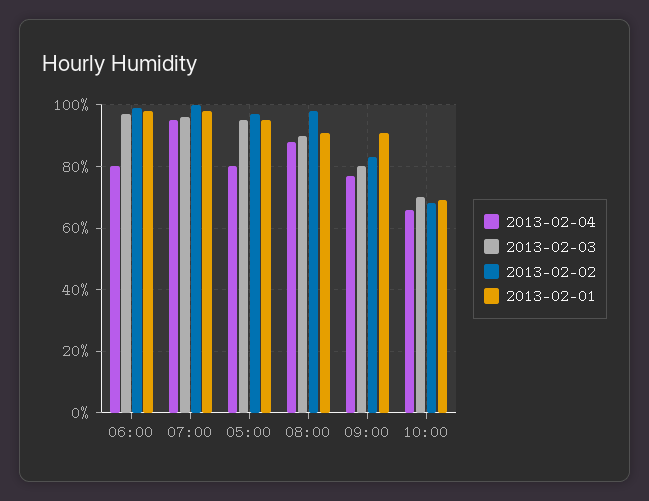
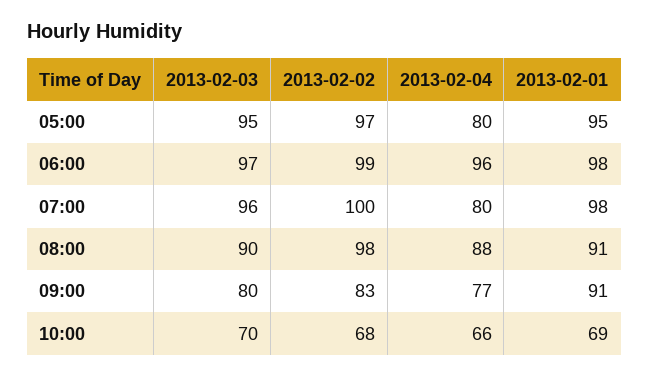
2013-02-04, 06:00: 80 -> 96
2013-02-04, 07:00: 95 -> 80

